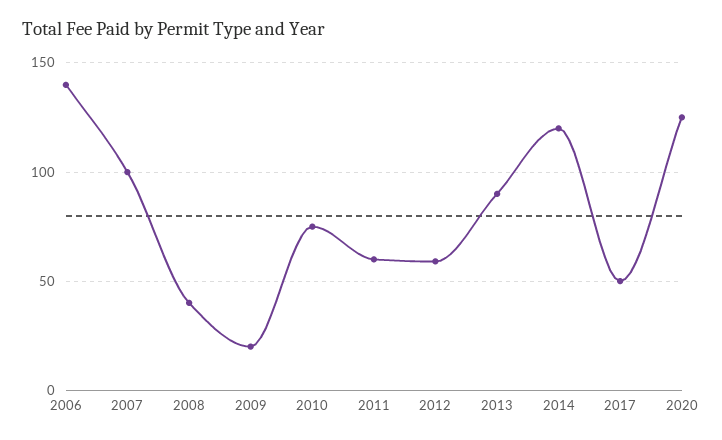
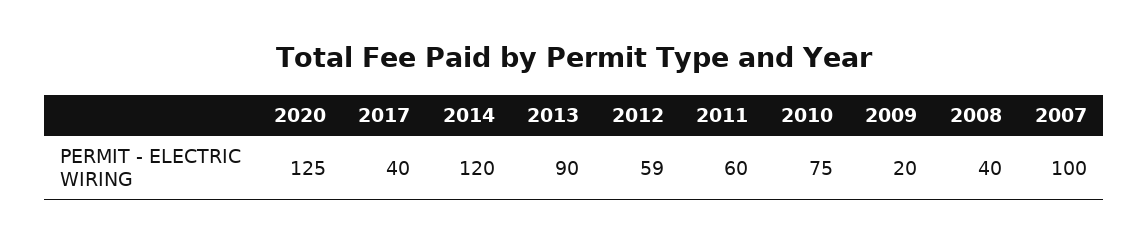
2006: 140 -> none
2017: 50 -> 40

